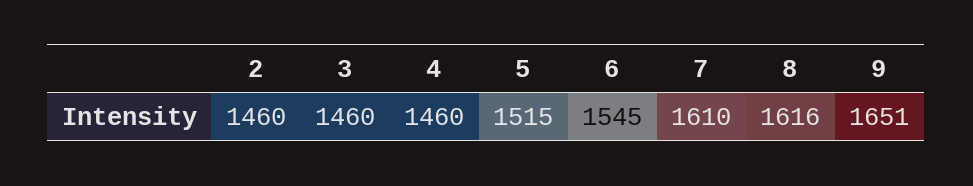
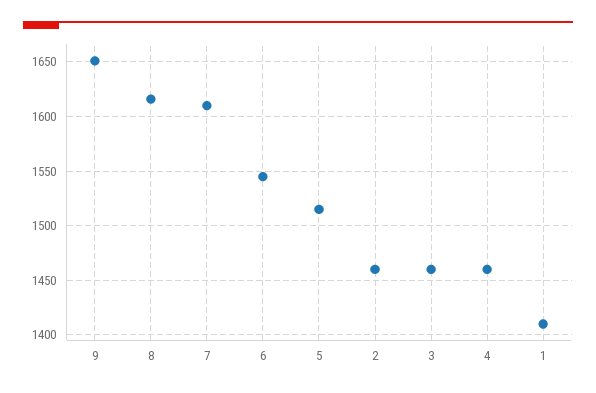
1: none -> 1410

